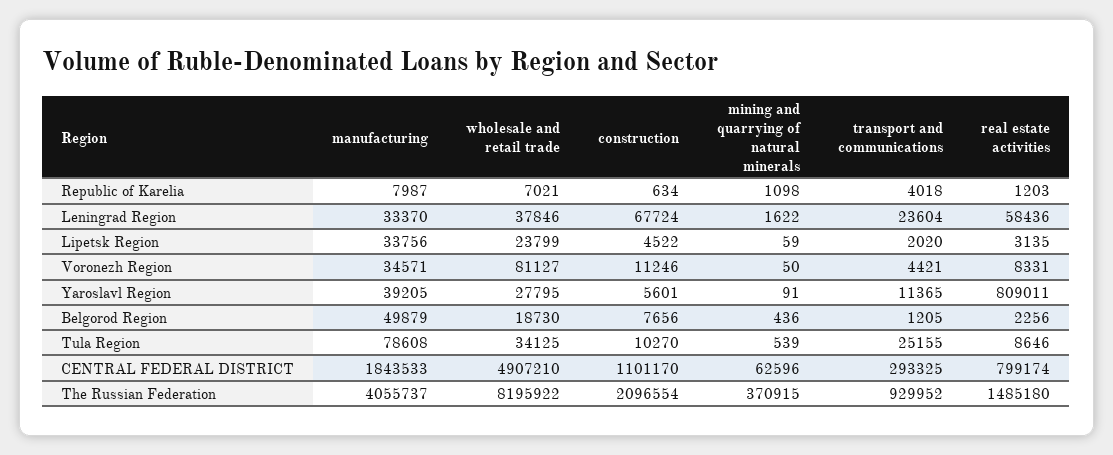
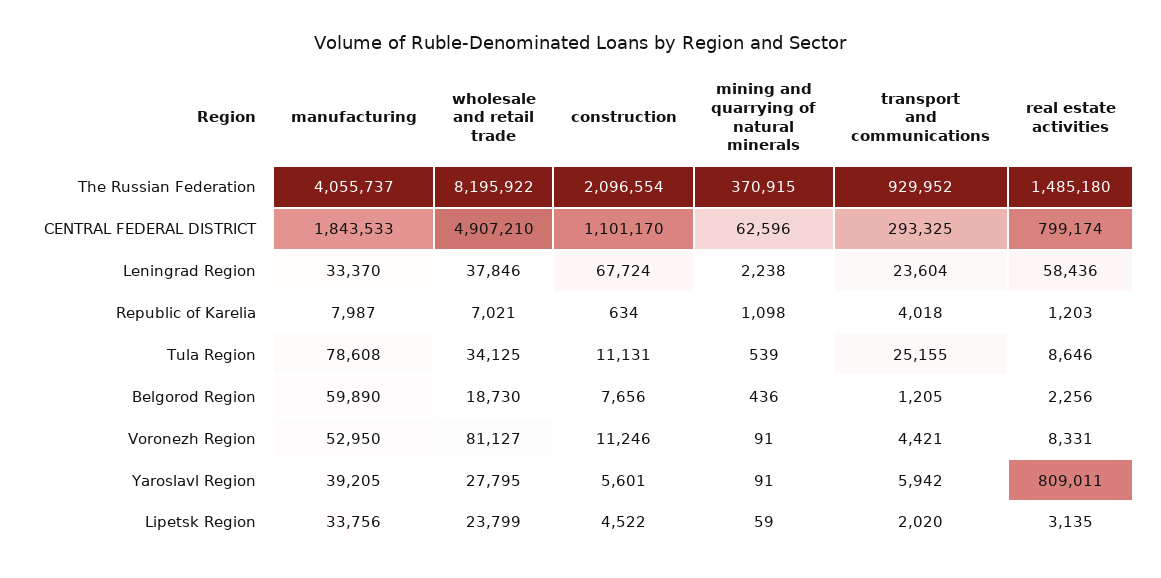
mining and quarrying of natural minerals, Leningrad Region: 1622 -> 2238
manufacturing, Voronezh Region: 34571 -> 52950
mining and quarrying of natural minerals, Voronezh Region: 50 -> 91
transport and communications, Yaroslavl Region: 11365 -> 5942
manufacturing, Belgorod Region: 49879 -> 59890
construction, Tula Region: 10270 -> 11131

